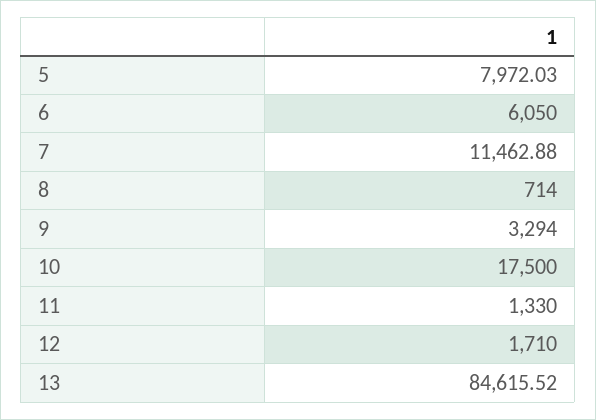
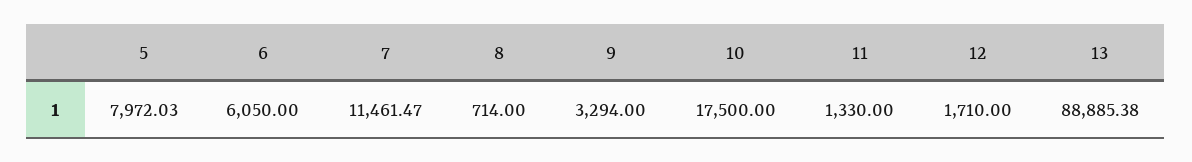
7: 11462.88 -> 11461.47
13: 84615.52 -> 88885.38

